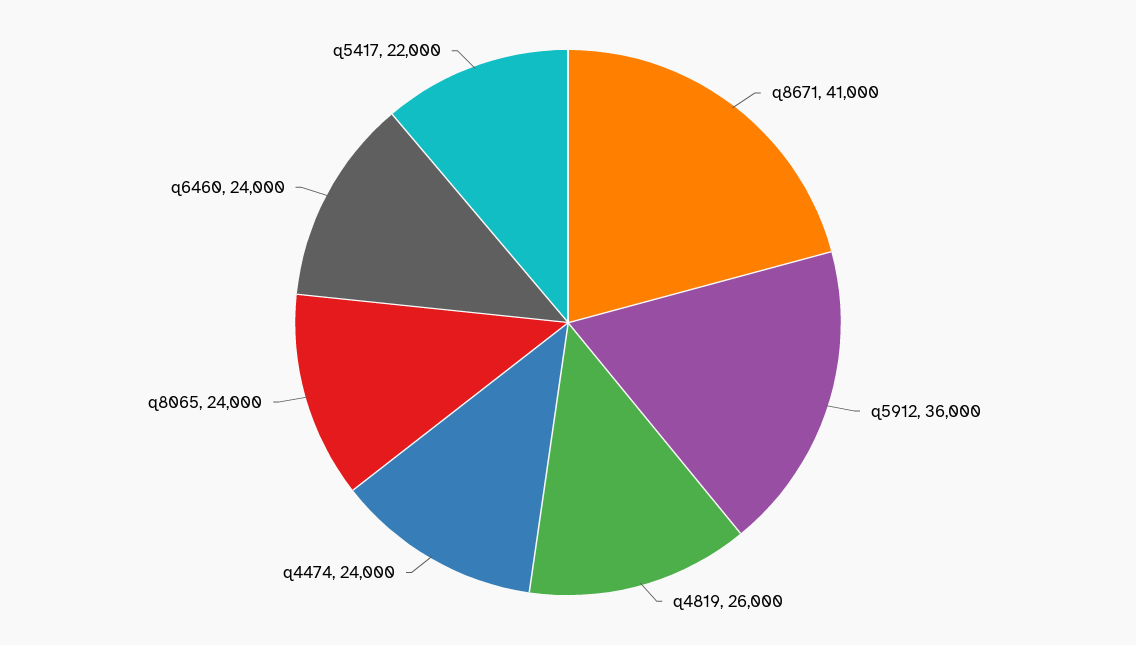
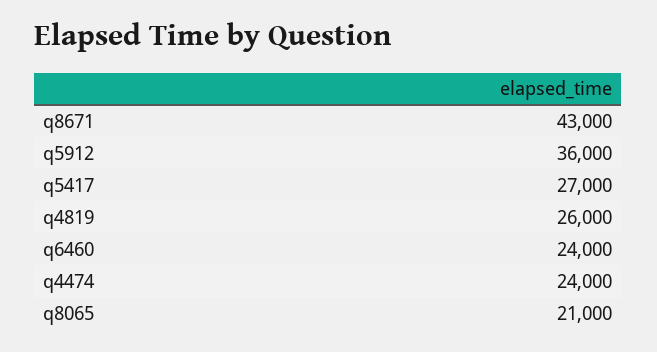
q8671: 41000 -> 43000
q8065: 24000 -> 21000
q5417: 22000 -> 27000

